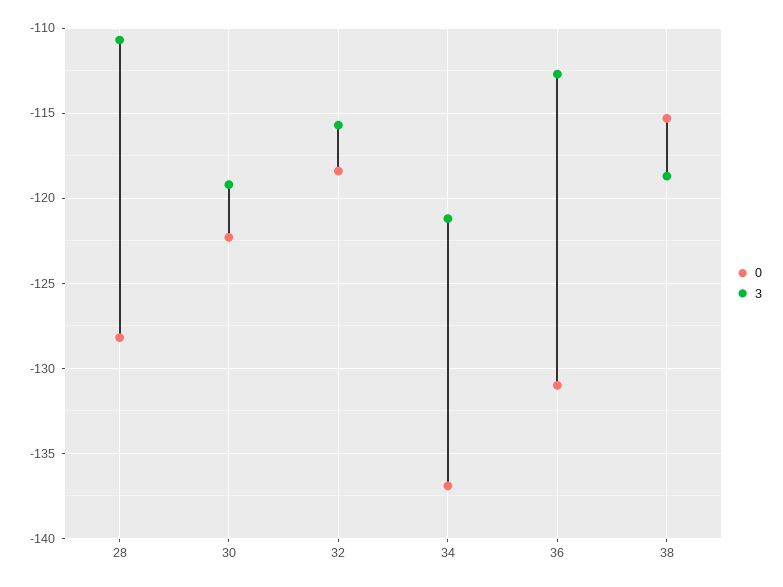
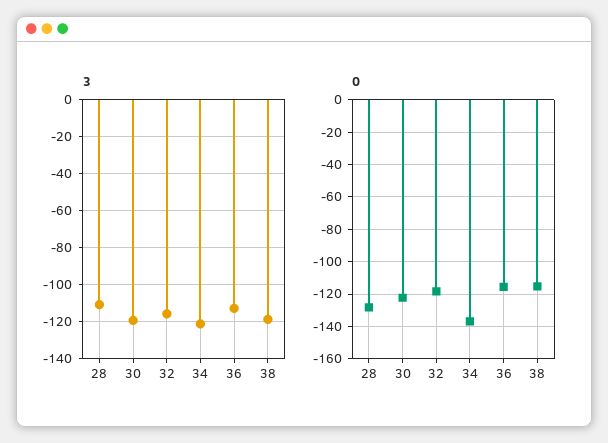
0, 36: -131 -> -115

